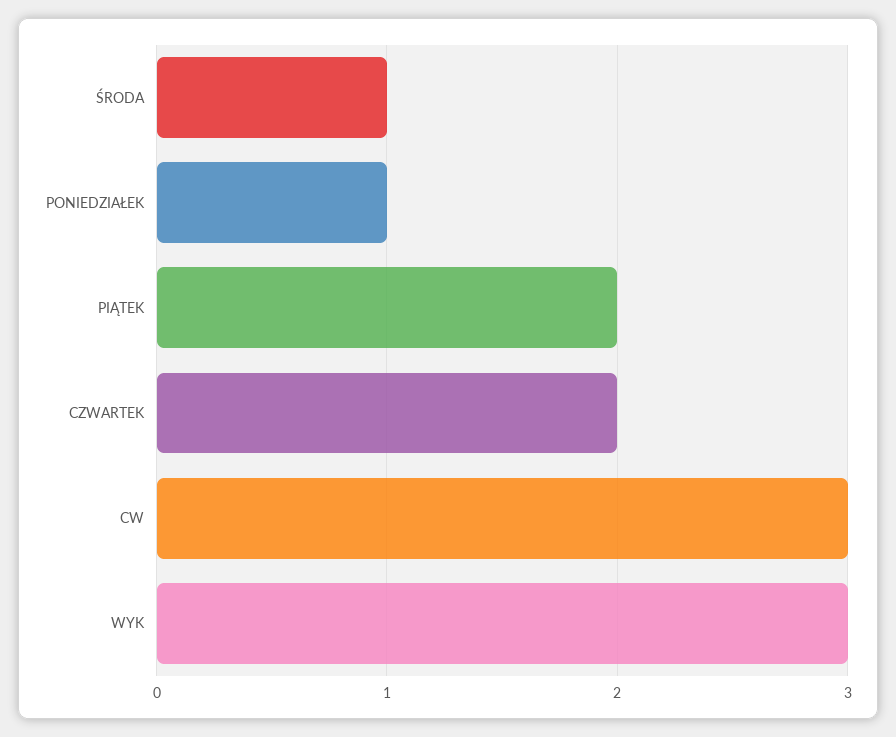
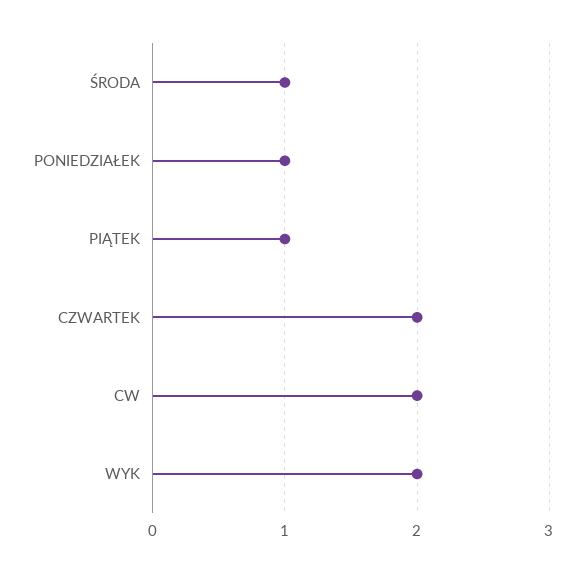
PIĄTEK: 2 -> 1
CW: 3 -> 2
WYK: 3 -> 2

